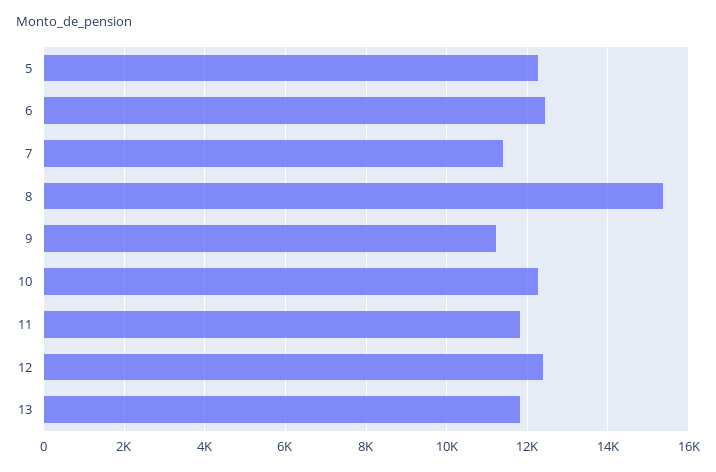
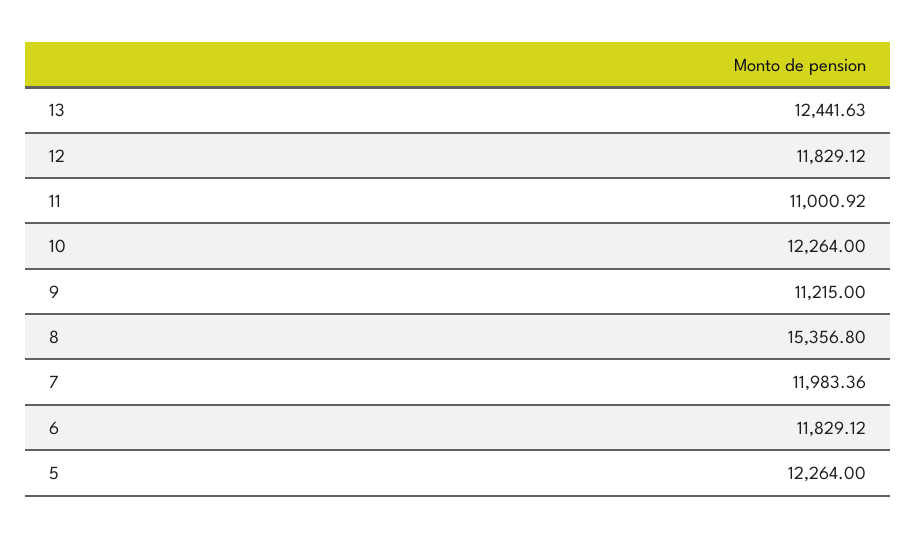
6: 12400 -> 11829.12
7: 11400 -> 11983.36
11: 11800 -> 11000.92
12: 12400 -> 11829.12
13: 11800 -> 12441.63

